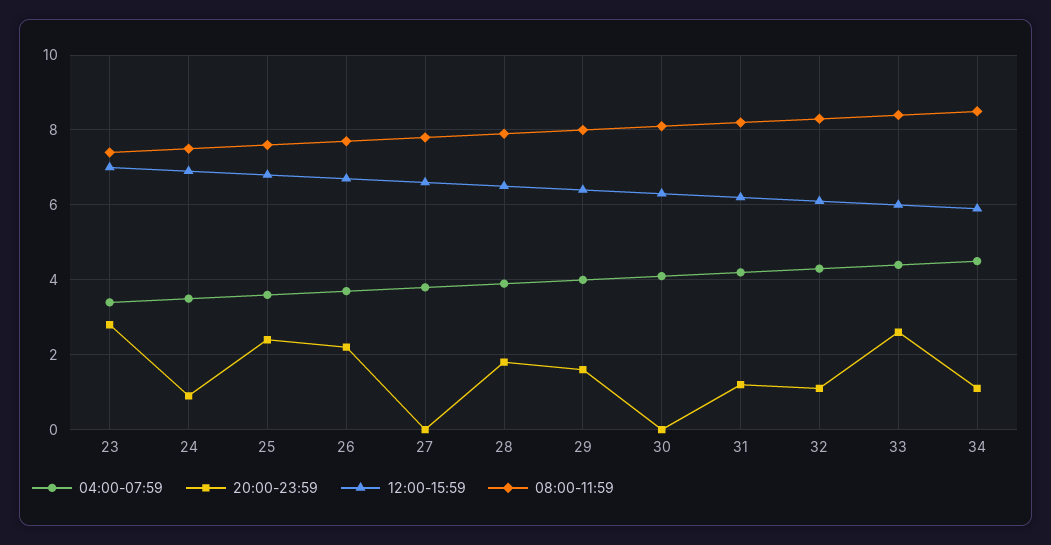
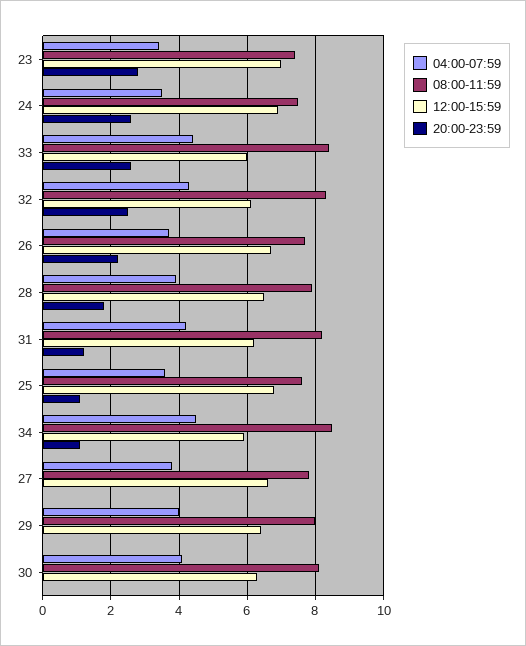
20:00-23:59, 24: 1 -> 2.5
20:00-23:59, 25: 2.5 -> 1
20:00-23:59, 29: 1.5 -> 0
20:00-23:59, 32: 1 -> 2.5

